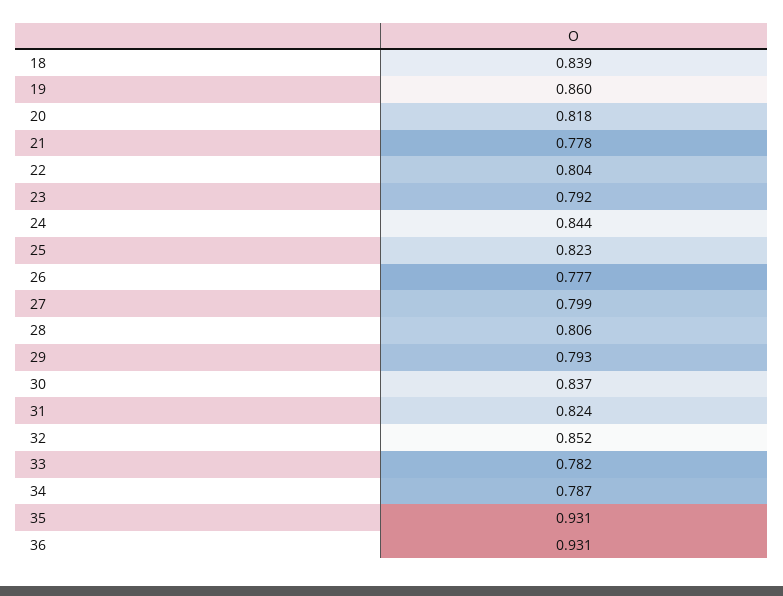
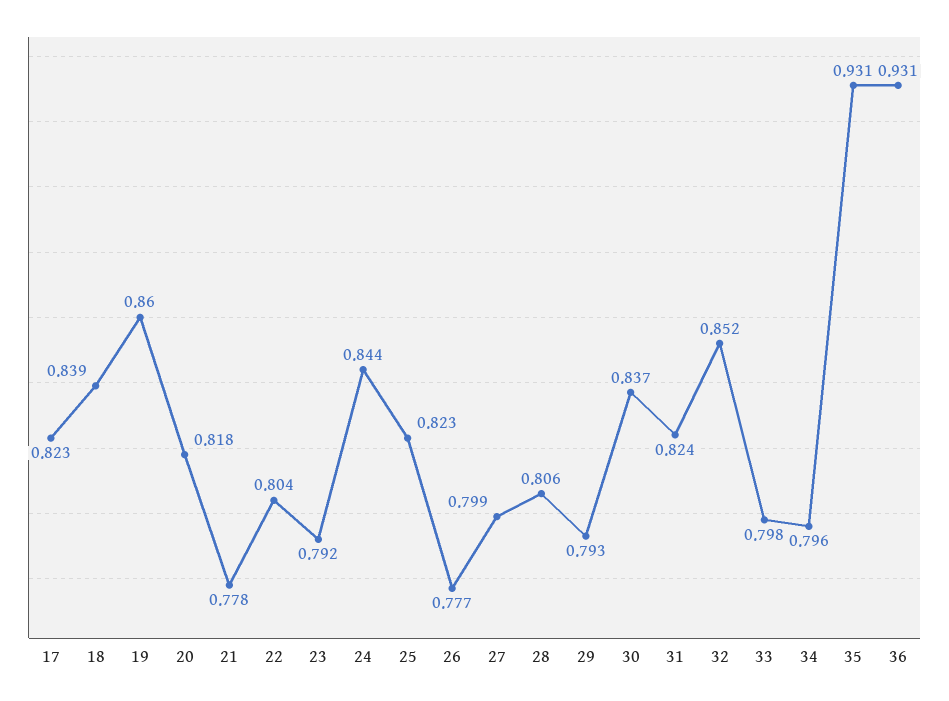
33: 0.782 -> 0.798
34: 0.787 -> 0.796
17: none -> 0.823

